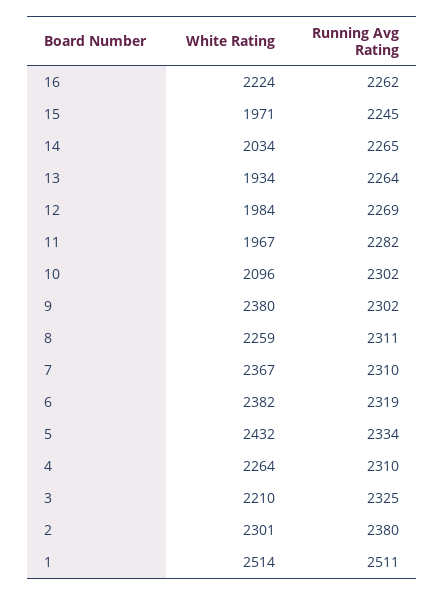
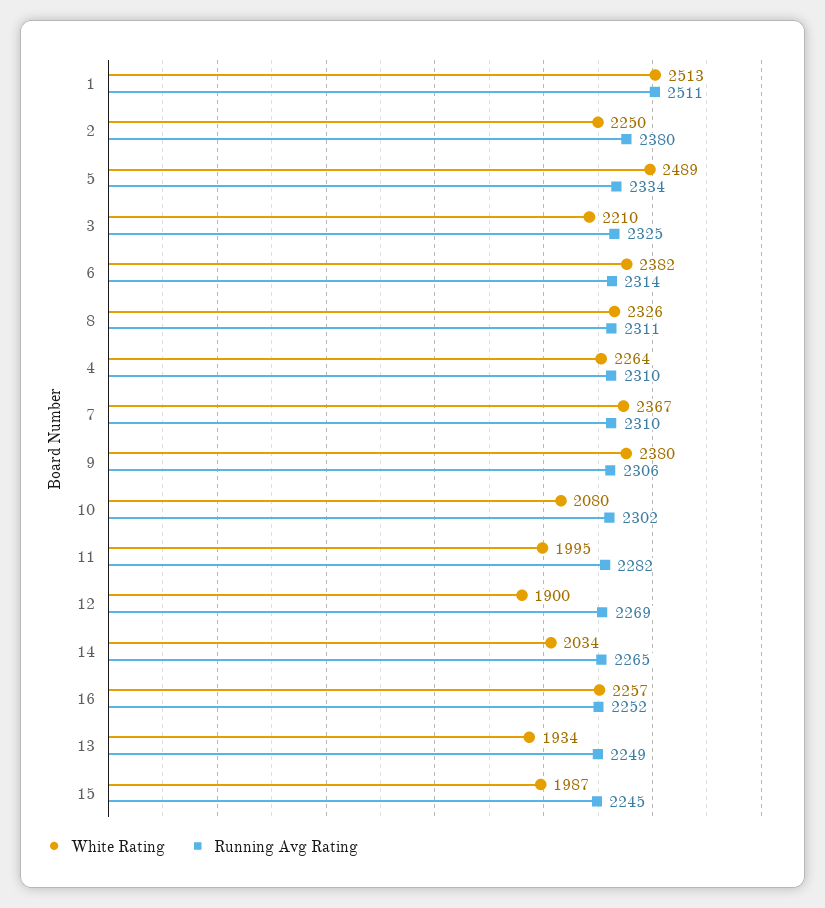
White Rating, 16: 2224 -> 2257
Running Avg Rating, 16: 2262 -> 2252
White Rating, 15: 1971 -> 1987
Running Avg Rating, 13: 2264 -> 2249
White Rating, 12: 1984 -> 1900
White Rating, 11: 1967 -> 1995
White Rating, 10: 2096 -> 2080
Running Avg Rating, 9: 2302 -> 2306
White Rating, 8: 2259 -> 2326
Running Avg Rating, 6: 2319 -> 2314
White Rating, 5: 2432 -> 2489
White Rating, 2: 2301 -> 2250
White Rating, 1: 2514 -> 2513

